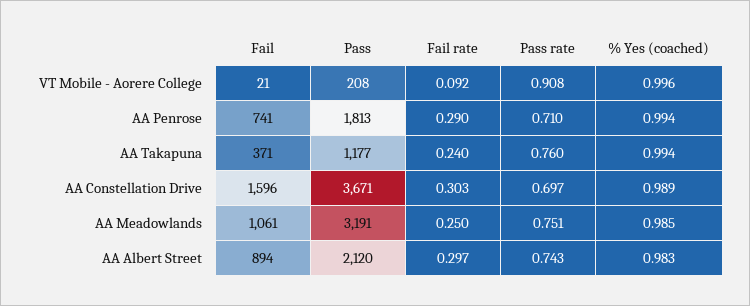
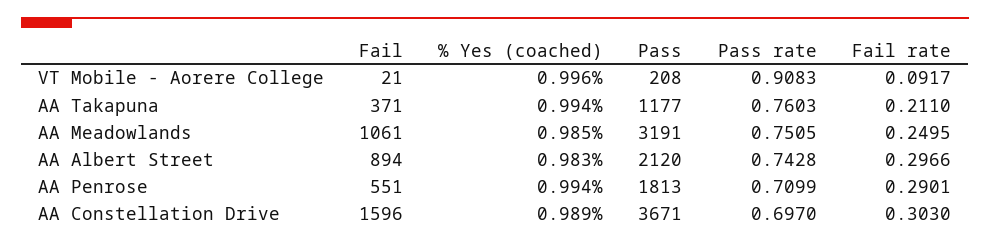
Fail, AA Penrose: 741 -> 551
Fail rate, AA Takapuna: 0.24 -> 0.211

